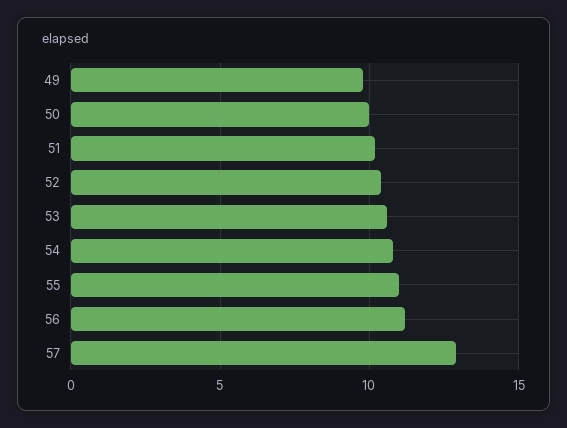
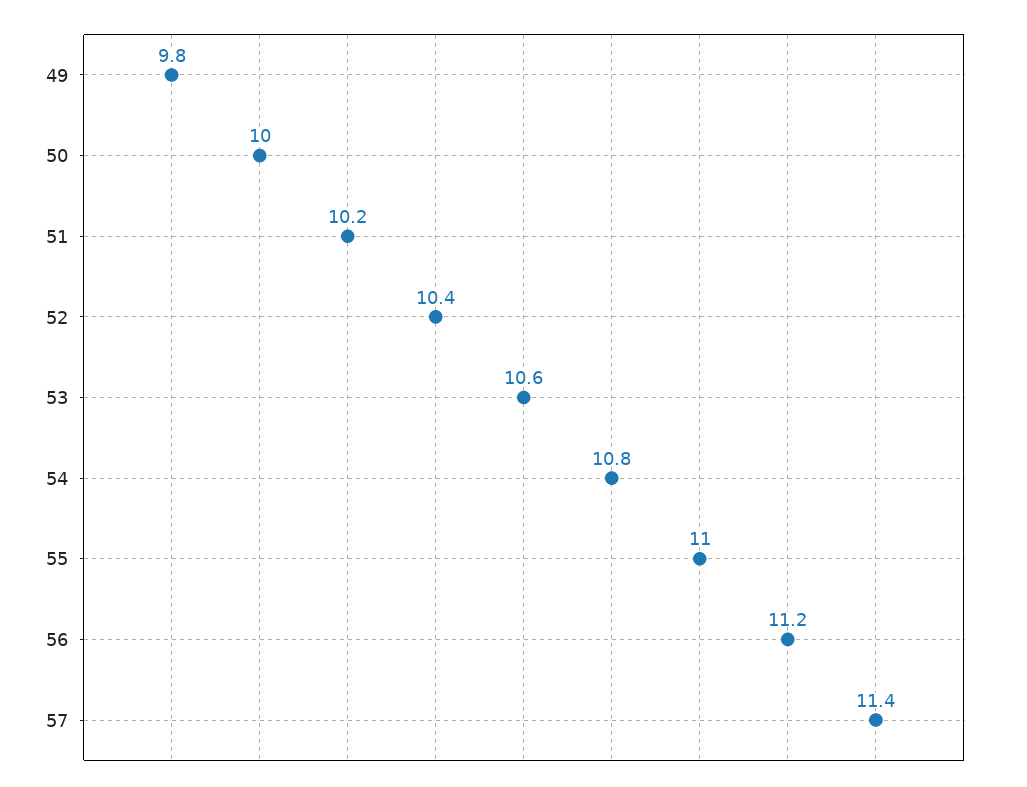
57: 13 -> 11.4

